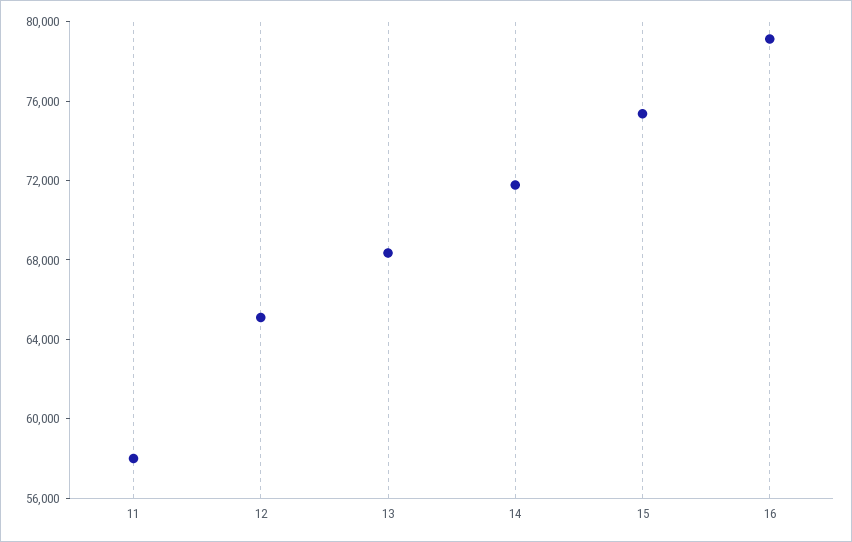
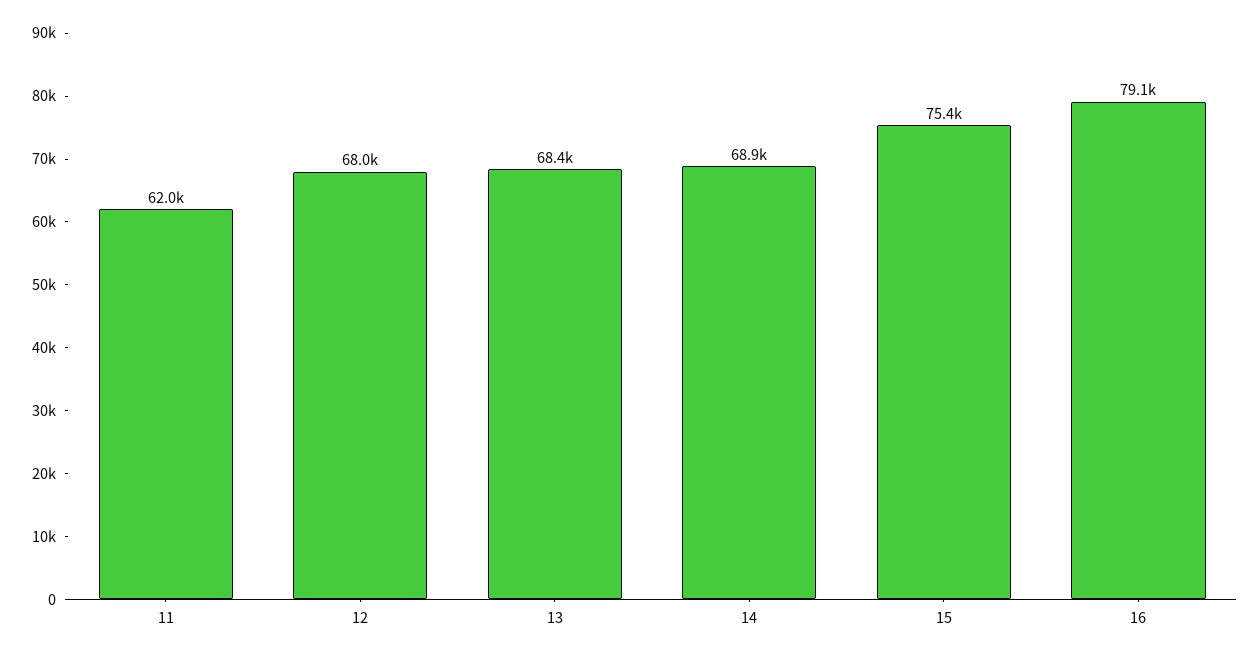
11: 58000 -> 62000
12: 65000 -> 68000
14: 72000 -> 68900

